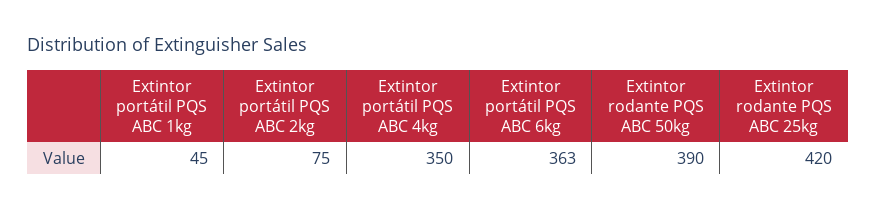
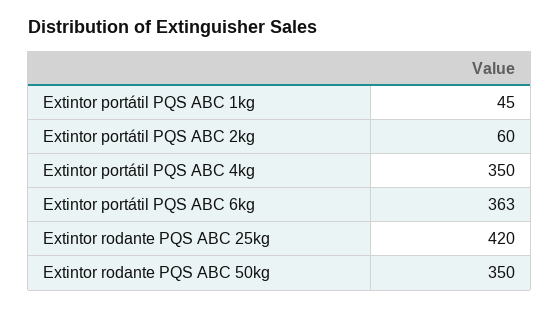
Extintor portátil PQS ABC 2kg: 75 -> 60
Extintor rodante PQS ABC 50kg: 390 -> 350

